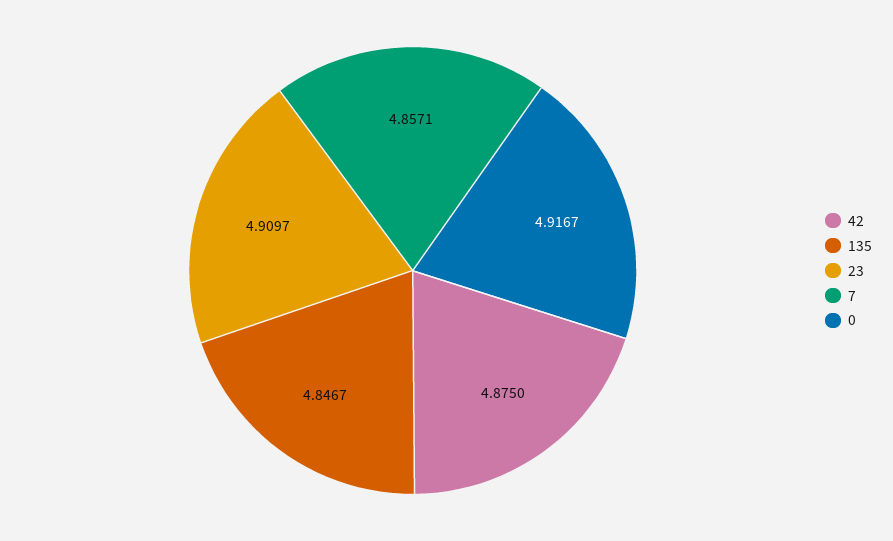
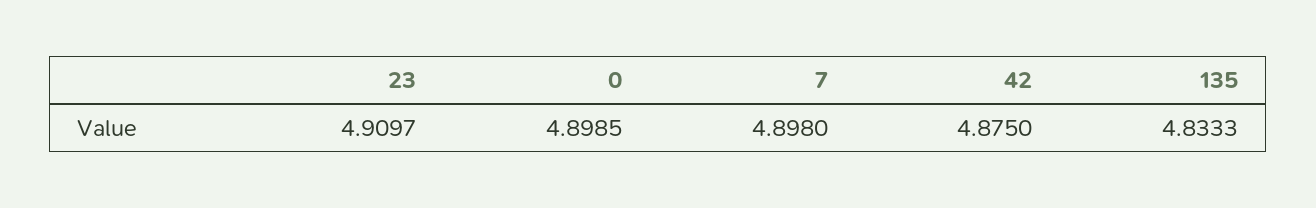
135: 4.8467 -> 4.8333
7: 4.8571 -> 4.898
0: 4.9167 -> 4.8985

